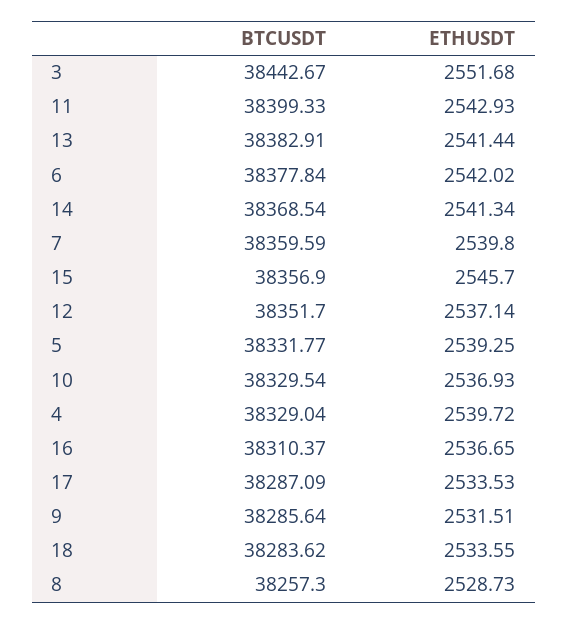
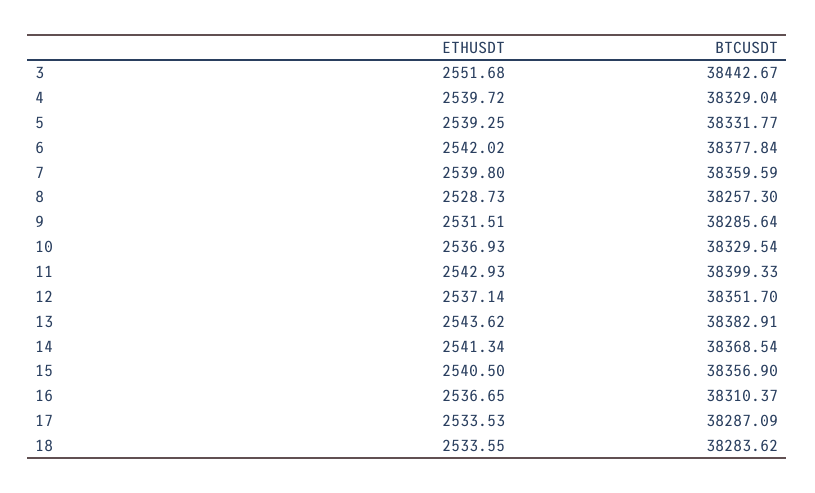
ETHUSDT, 13: 2541.44 -> 2543.62
ETHUSDT, 15: 2545.7 -> 2540.5

